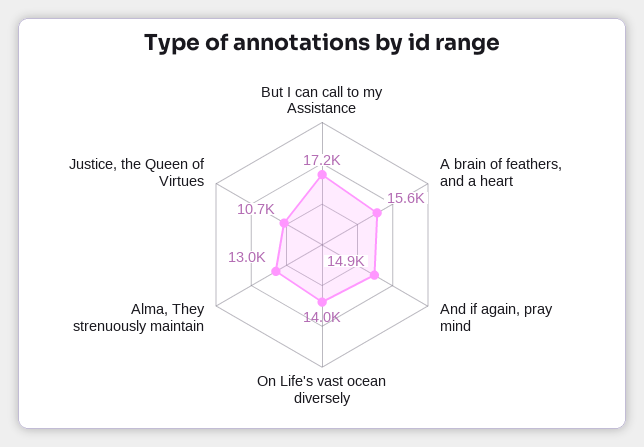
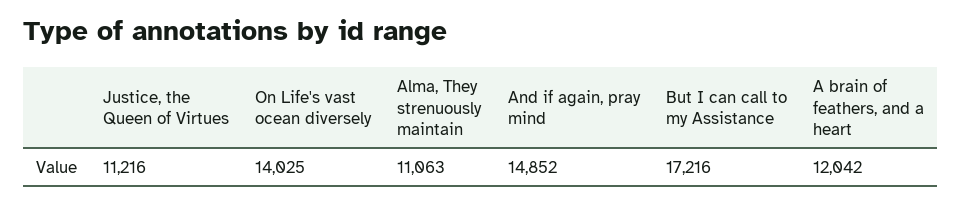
A brain of feathers, and a heart: 15600 -> 12042
Alma, They strenuously maintain: 13000 -> 11063
Justice, the Queen of Virtues: 10700 -> 11216

